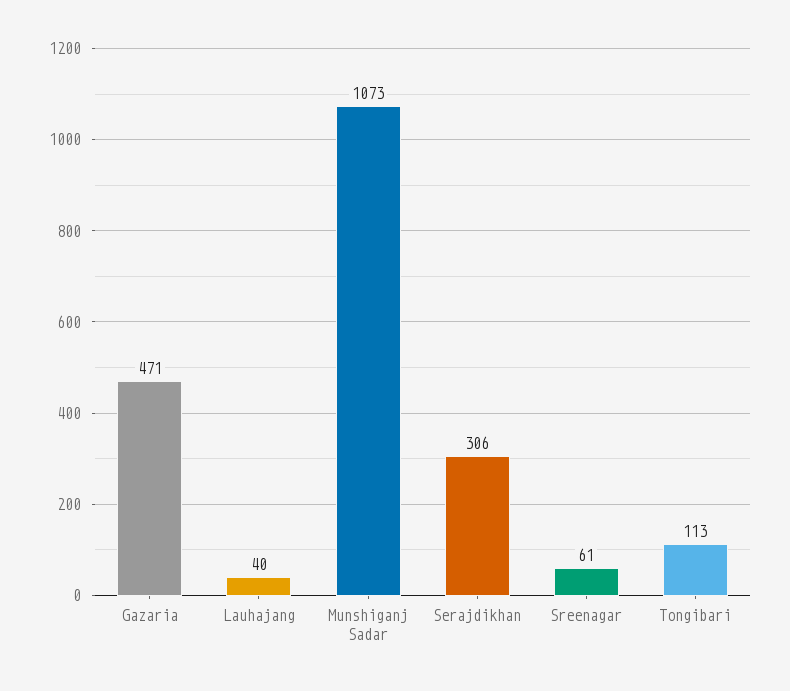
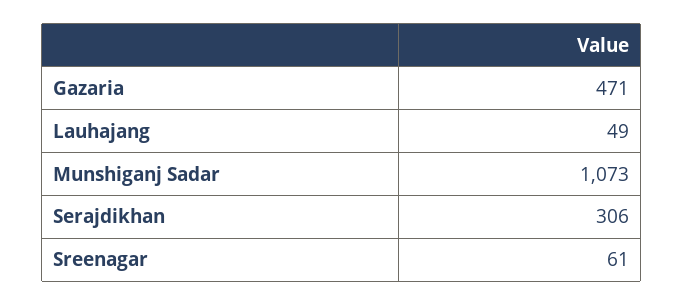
Lauhajang: 40 -> 49
Tongibari: 113 -> none

